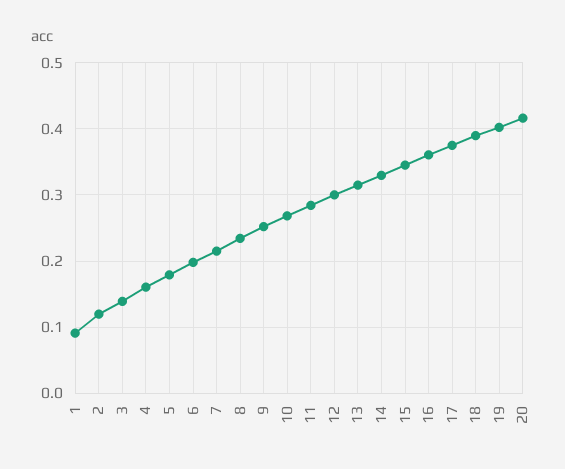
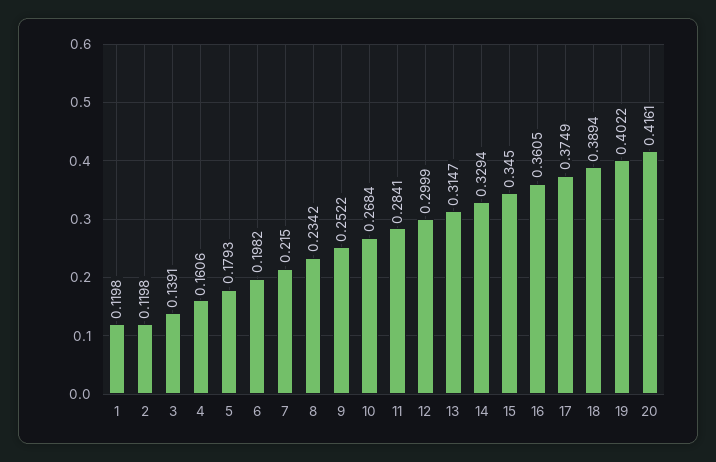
1: 0.09 -> 0.1198

